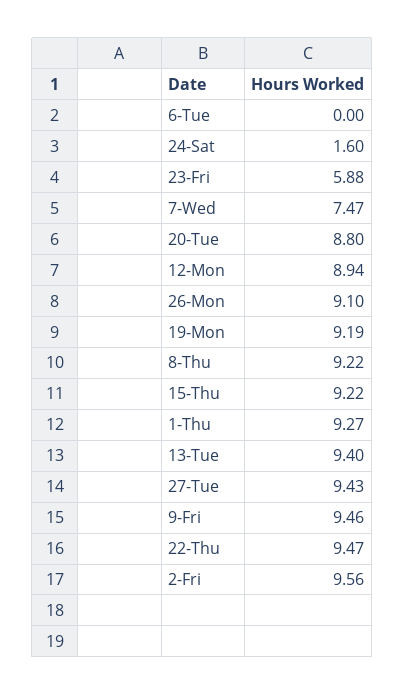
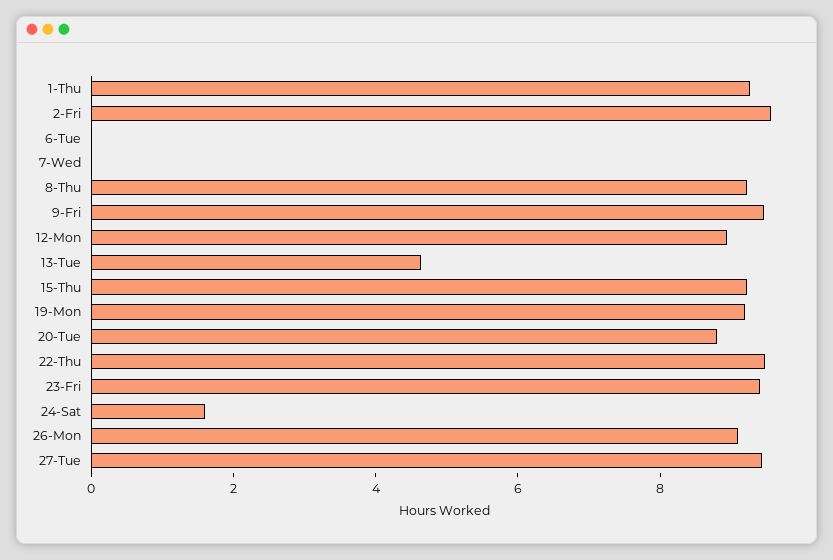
23-Fri: 5.88 -> 9.5
7-Wed: 7.47 -> 0
13-Tue: 9.4 -> 4.5

